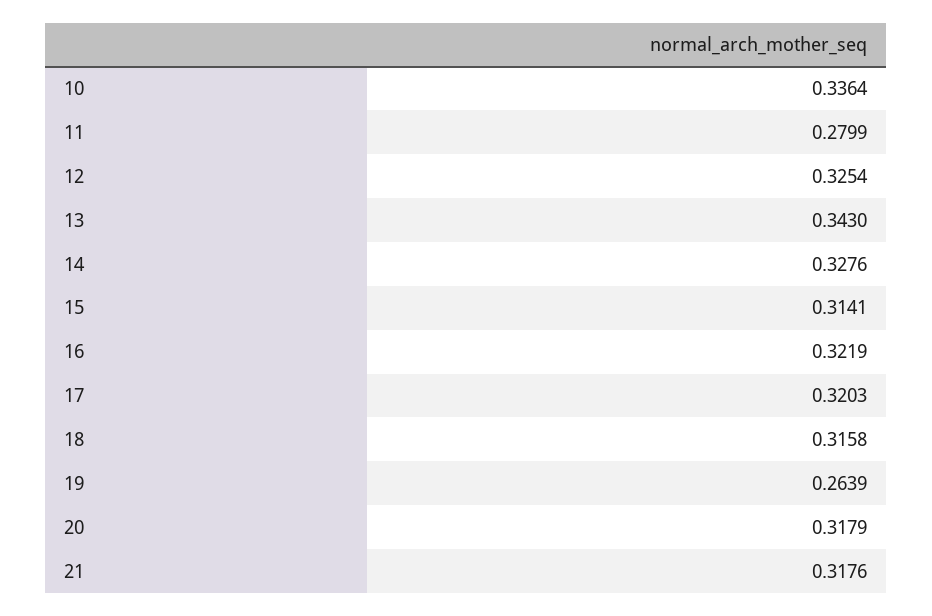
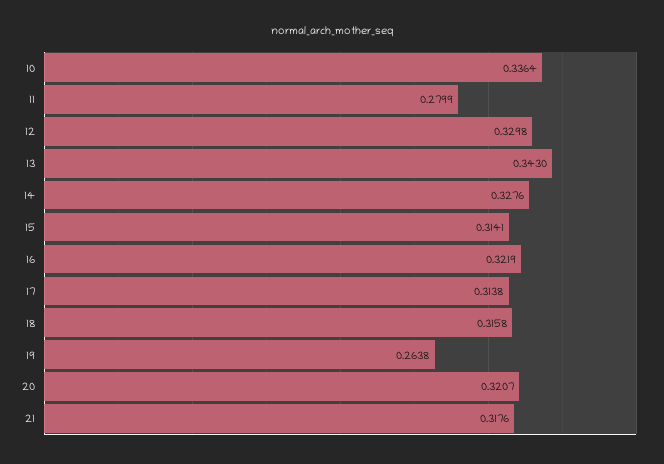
12: 0.3254 -> 0.3298
17: 0.3203 -> 0.3138
19: 0.2639 -> 0.2638
20: 0.3179 -> 0.3207

